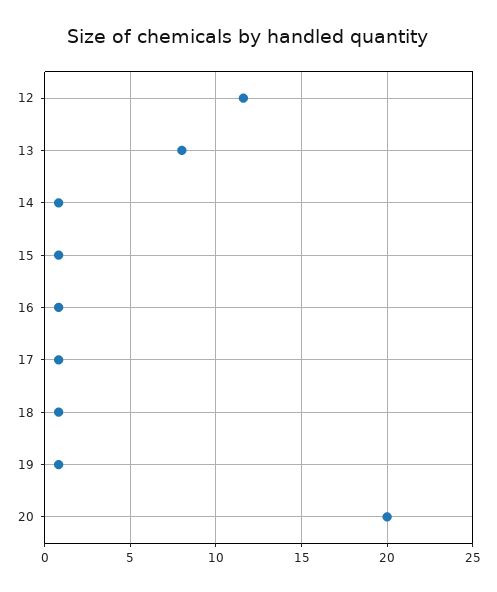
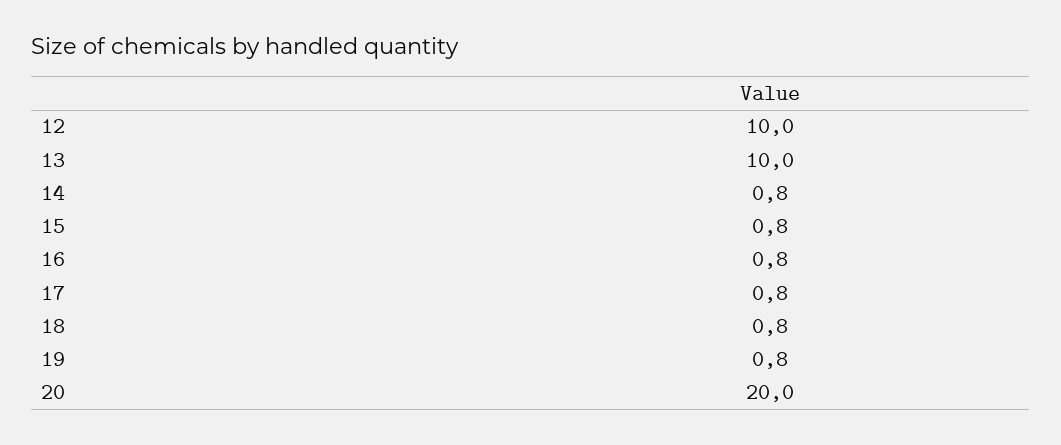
12: 11.5 -> 10
13: 8 -> 10

